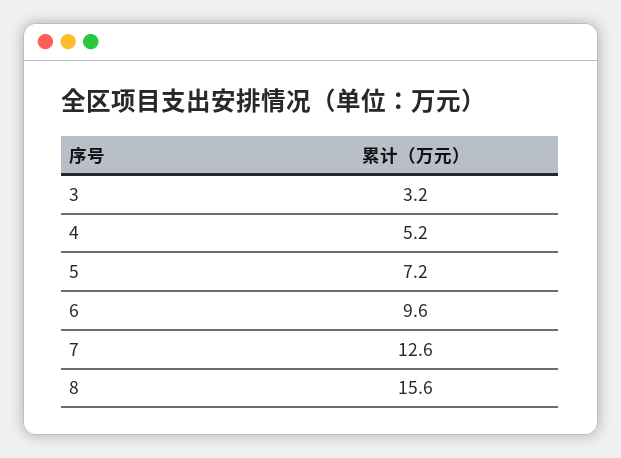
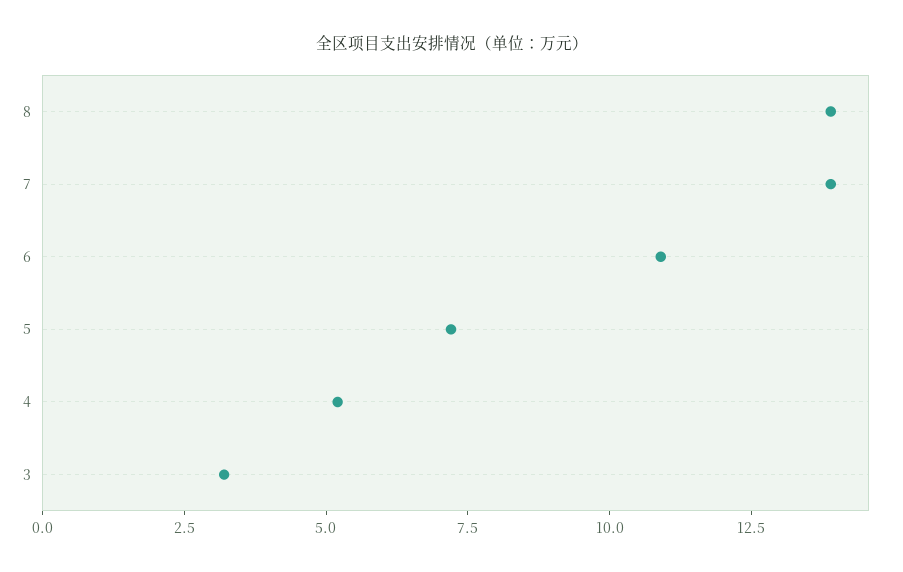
6: 9.6 -> 11
7: 12.6 -> 14
8: 15.6 -> 14

